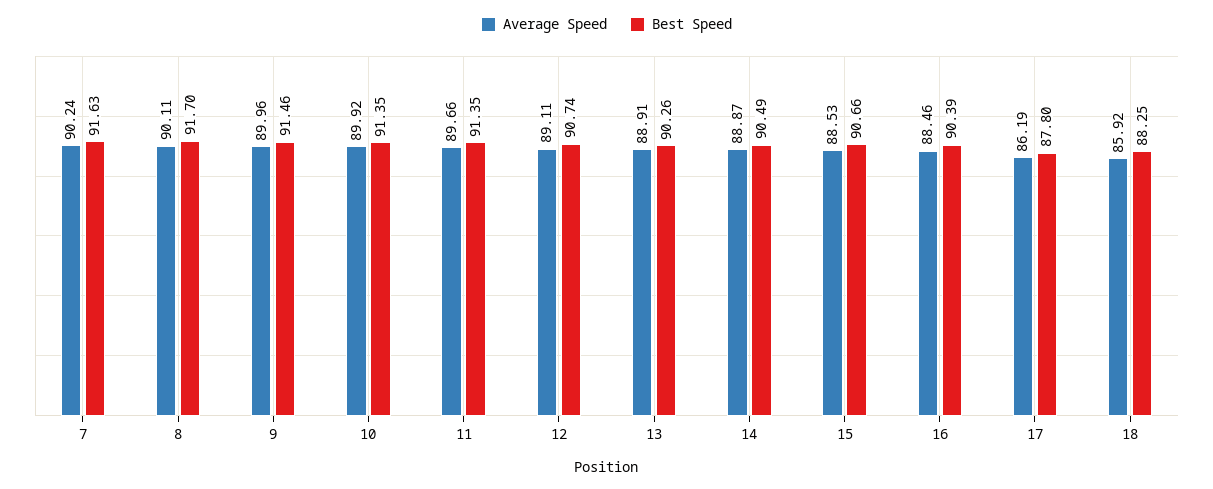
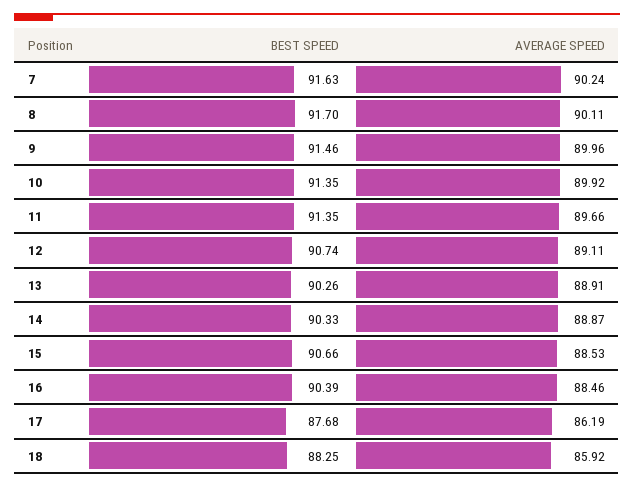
Best Speed, 14: 90.49 -> 90.33
Best Speed, 17: 87.8 -> 87.68

